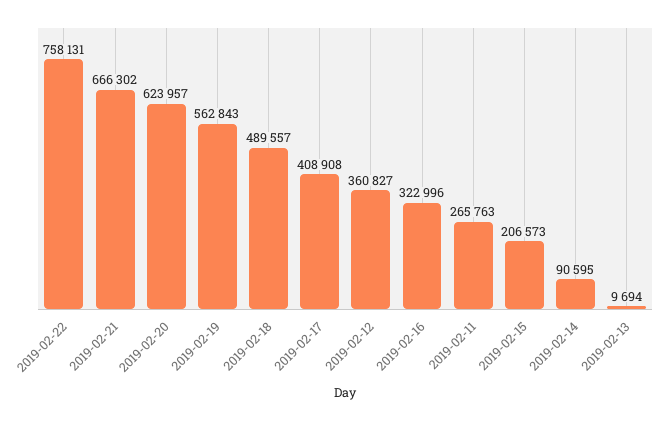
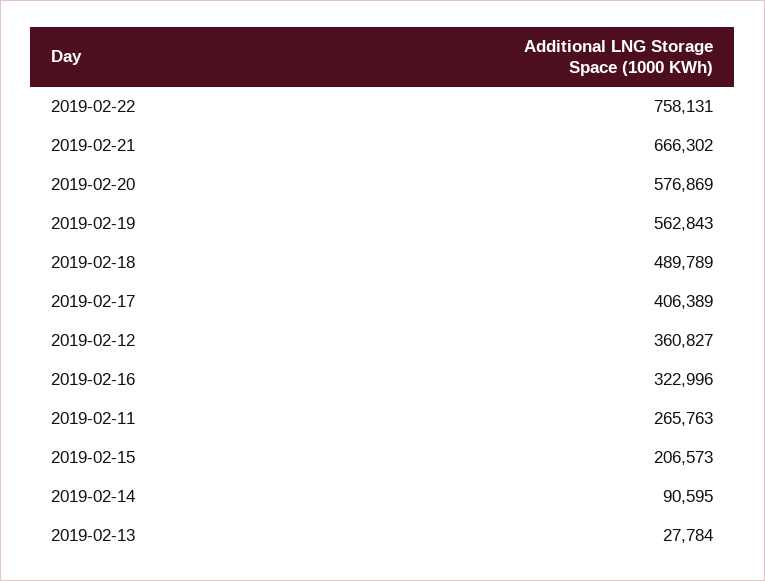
2019-02-20: 623957 -> 576869
2019-02-18: 489557 -> 489789
2019-02-17: 408908 -> 406389
2019-02-13: 9694 -> 27784

